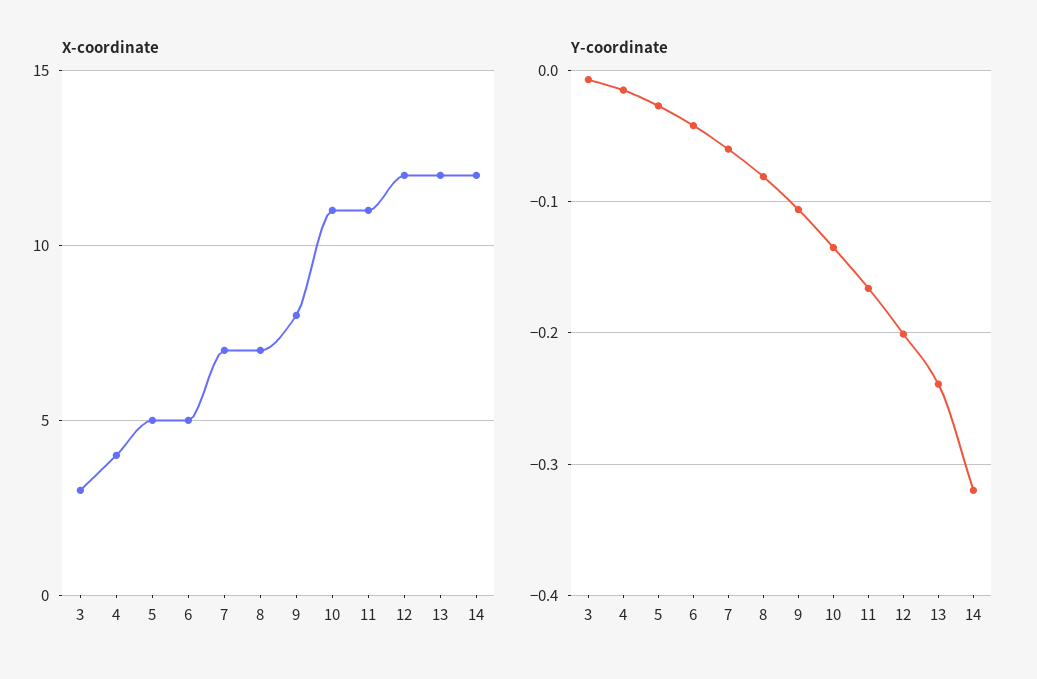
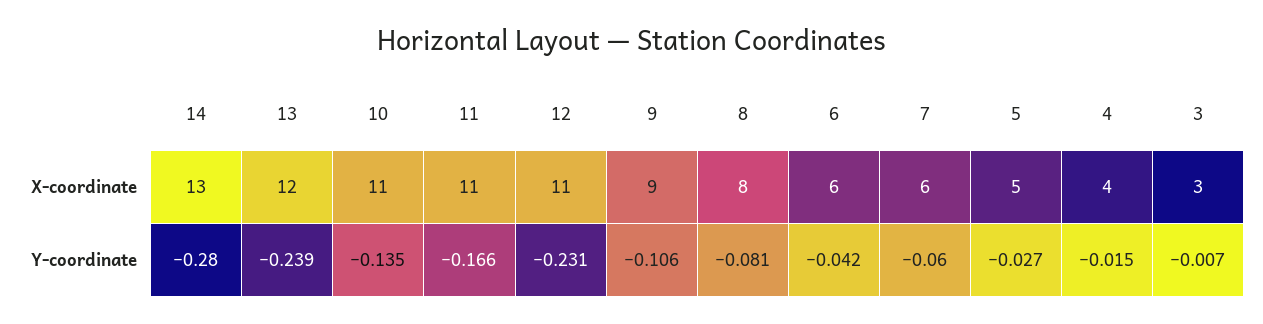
X-coordinate, 6: 5 -> 6
X-coordinate, 7: 7 -> 6
X-coordinate, 8: 7 -> 8
X-coordinate, 9: 8 -> 9
X-coordinate, 12: 12 -> 11
X-coordinate, 14: 12 -> 13
Y-coordinate, 12: -0.2 -> -0.231
Y-coordinate, 14: -0.32 -> -0.28

